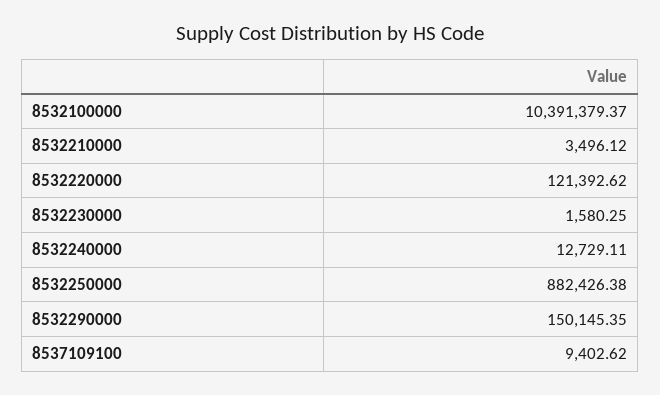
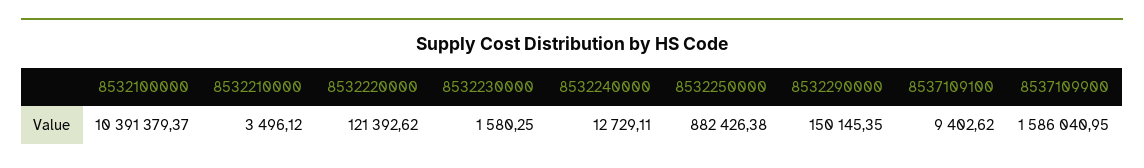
8537109900: none -> 1586040.95

